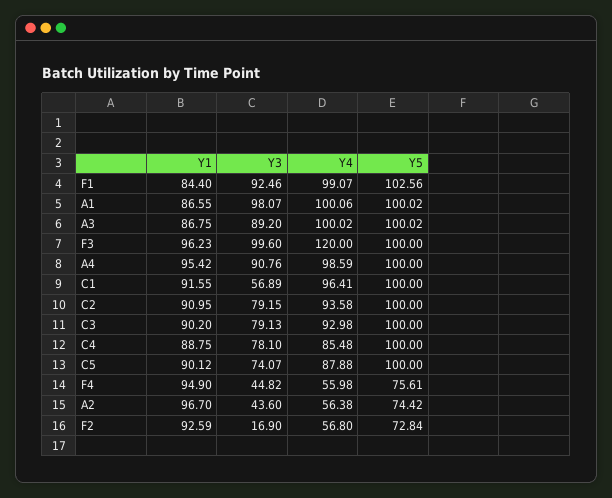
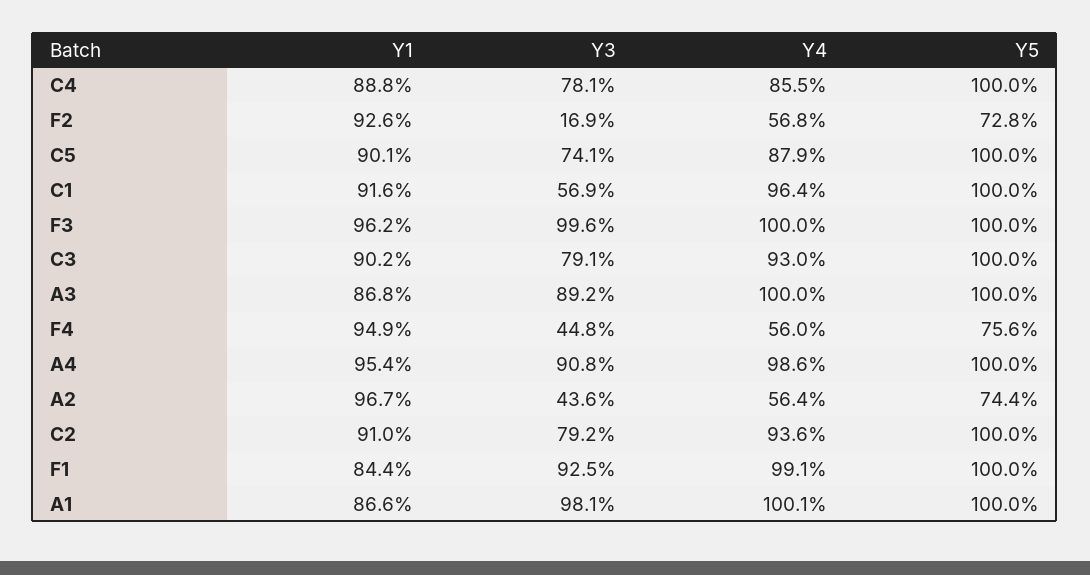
Y5, F1: 102.56 -> 100
Y4, F3: 120 -> 100

